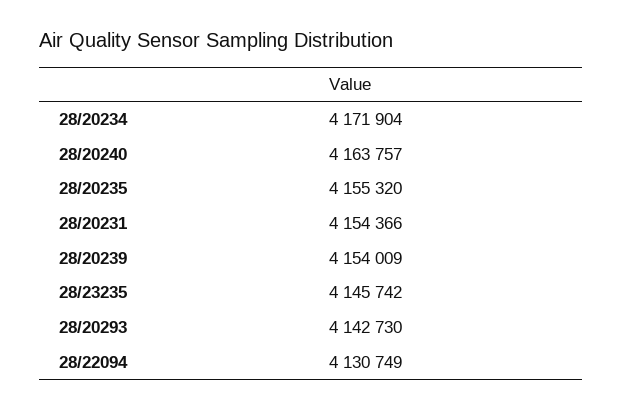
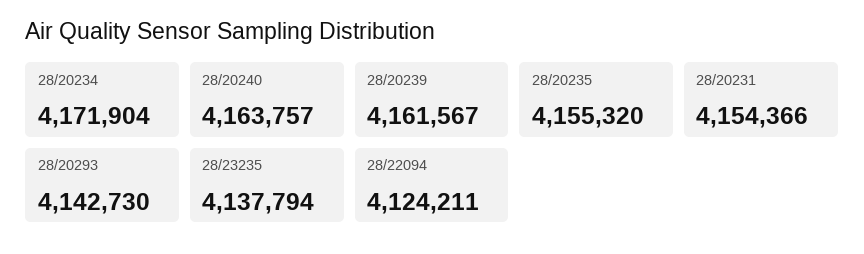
28/20239: 4154009 -> 4161567
28/23235: 4145742 -> 4137794
28/22094: 4130749 -> 4124211

